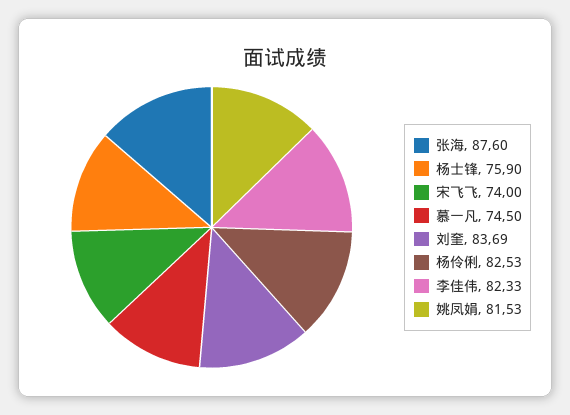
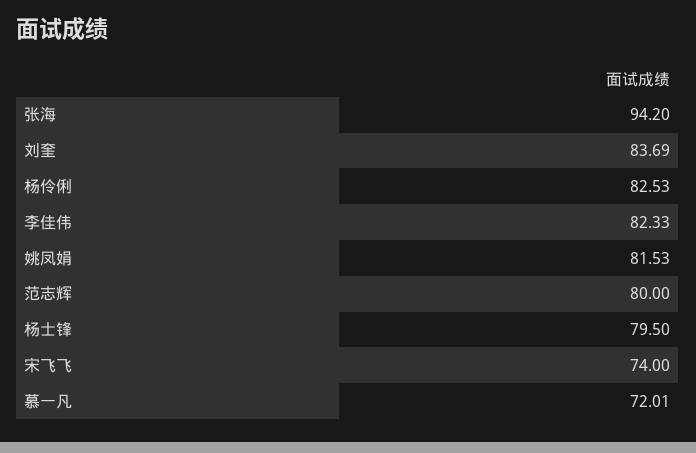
张海: 87.6 -> 94.2
杨士锋: 75.9 -> 79.5
慕一凡: 74.5 -> 72.01
范志辉: none -> 80

